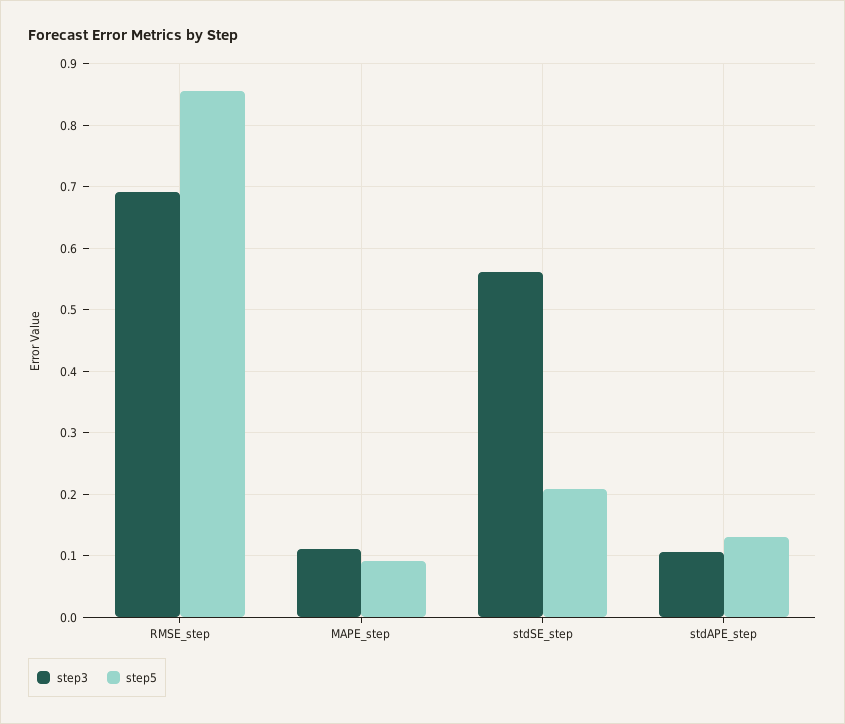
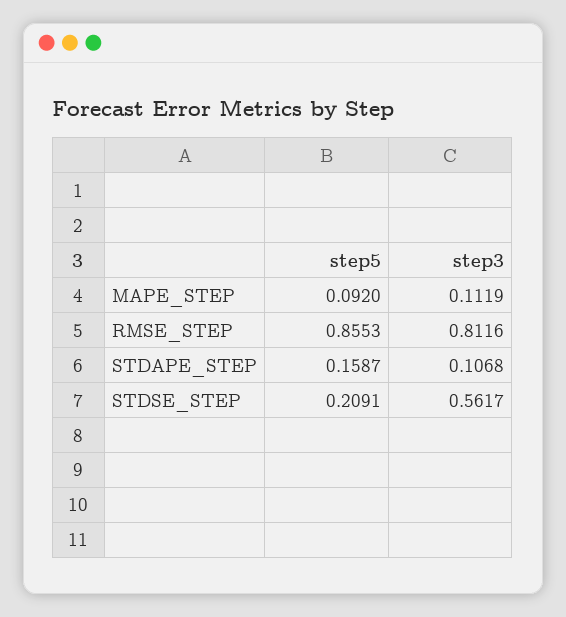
step3, RMSE_step: 0.69 -> 0.8116
step5, stdAPE_step: 0.13 -> 0.1587

